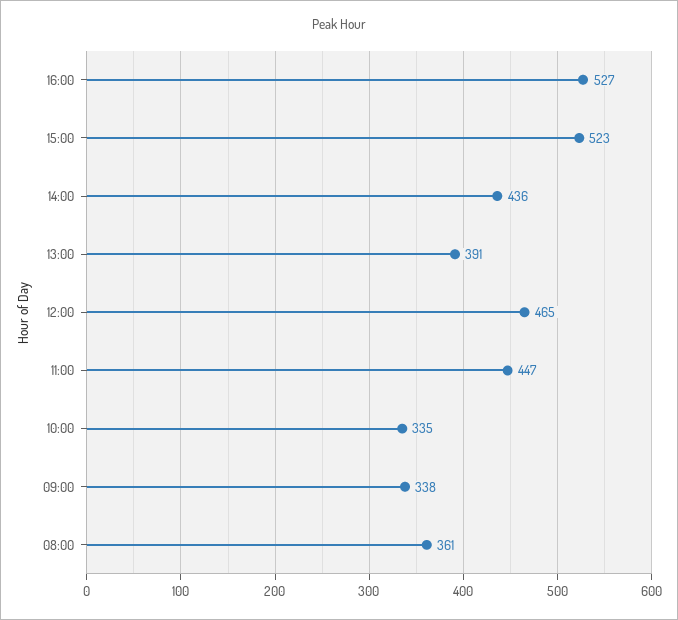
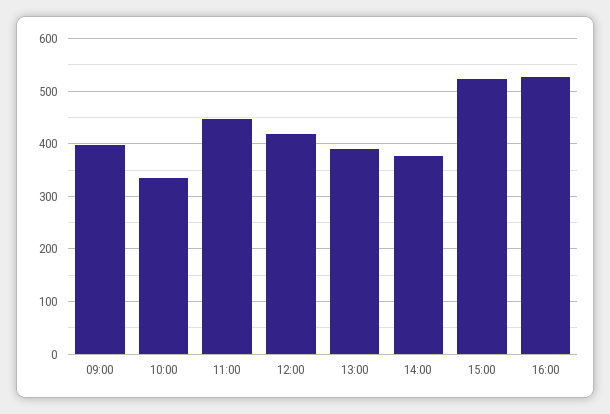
14:00: 436 -> 380
12:00: 465 -> 420
09:00: 338 -> 400
08:00: 361 -> none

